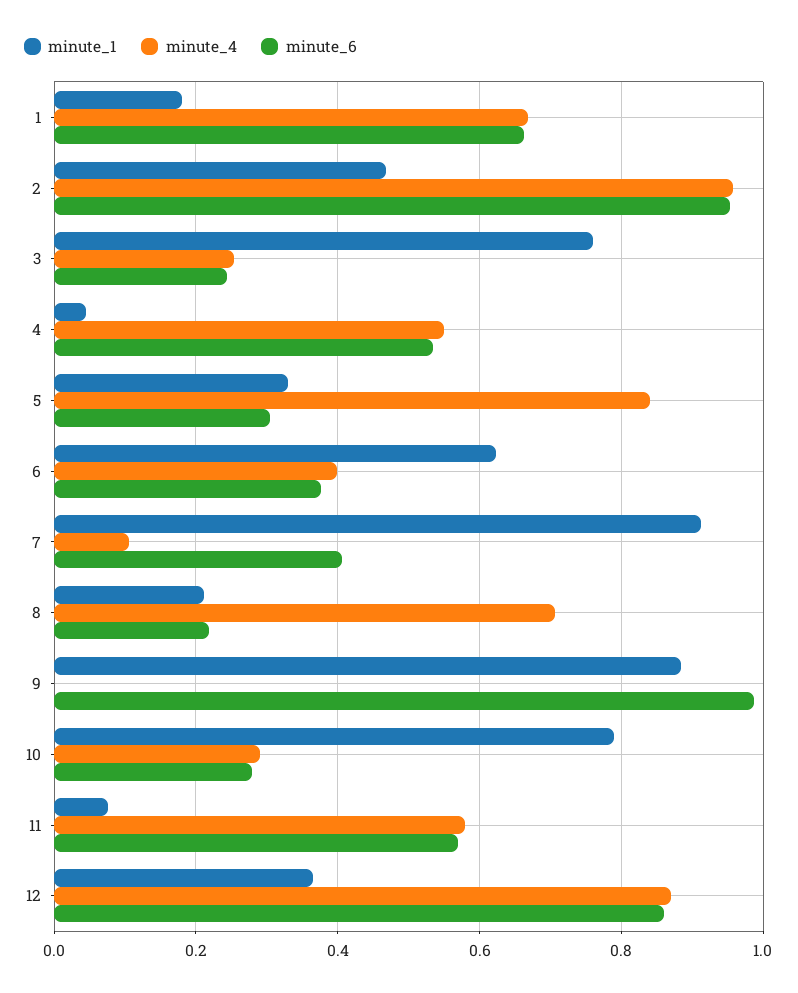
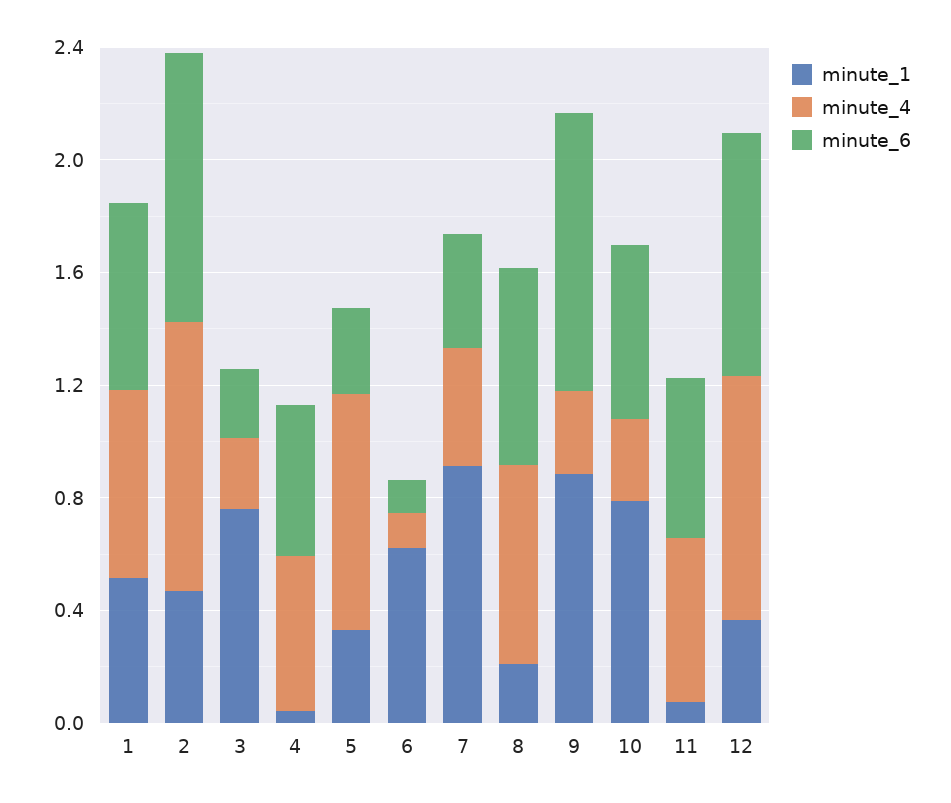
minute_1, 1: 0.18 -> 0.5
minute_4, 6: 0.4 -> 0.1
minute_6, 6: 0.38 -> 0.1
minute_4, 7: 0.1 -> 0.4
minute_6, 8: 0.22 -> 0.7
minute_4, 9: 0 -> 0.3
minute_6, 10: 0.28 -> 0.6

